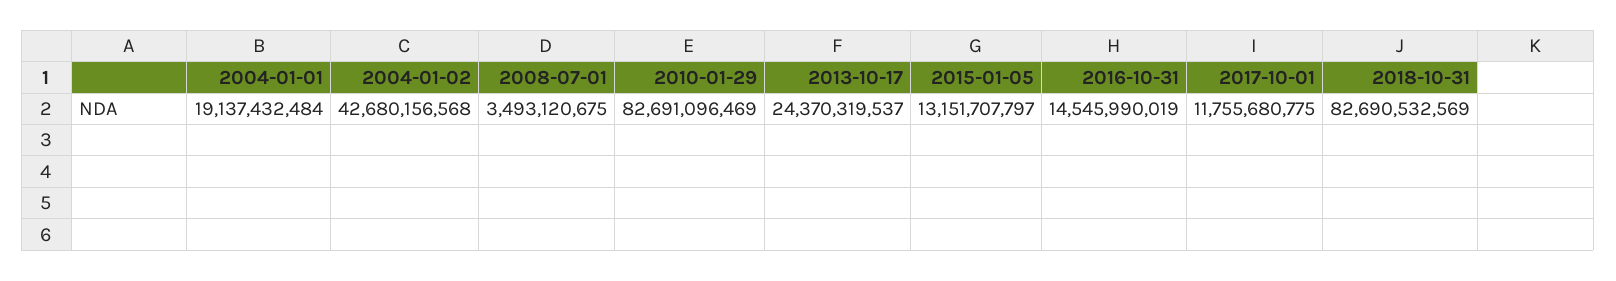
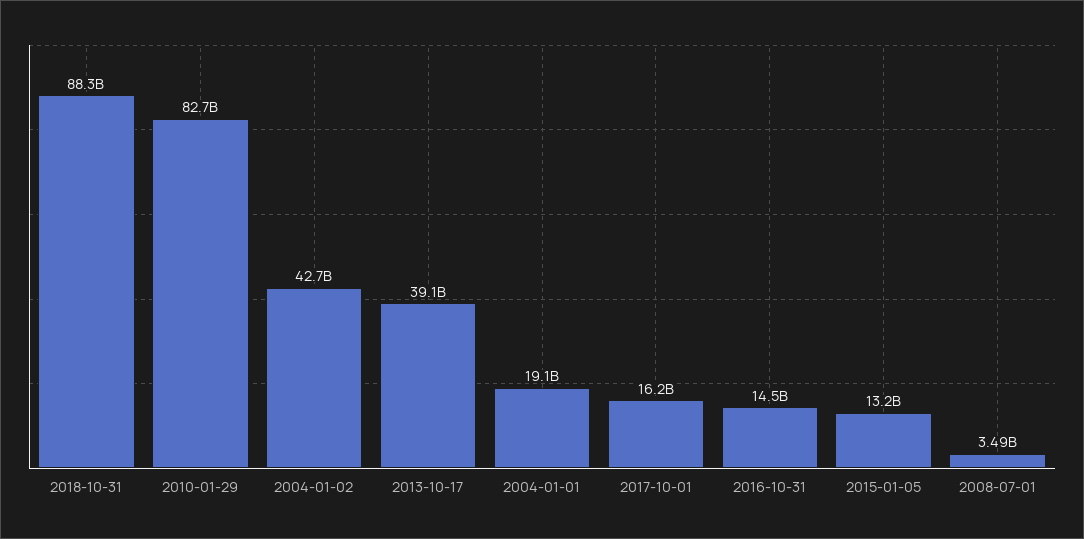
2013-10-17: 24370319537 -> 39100000000
2017-10-01: 11755680775 -> 16200000000
2018-10-31: 82690532569 -> 88300000000

